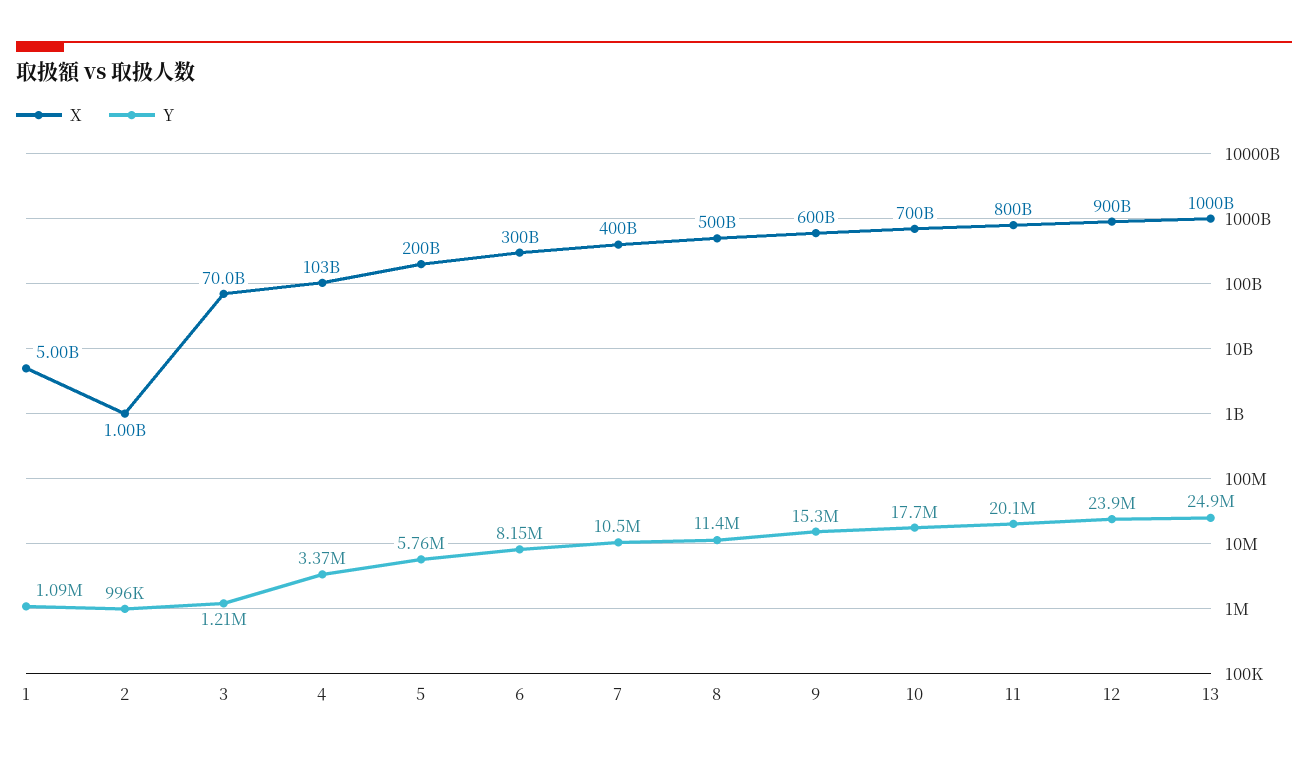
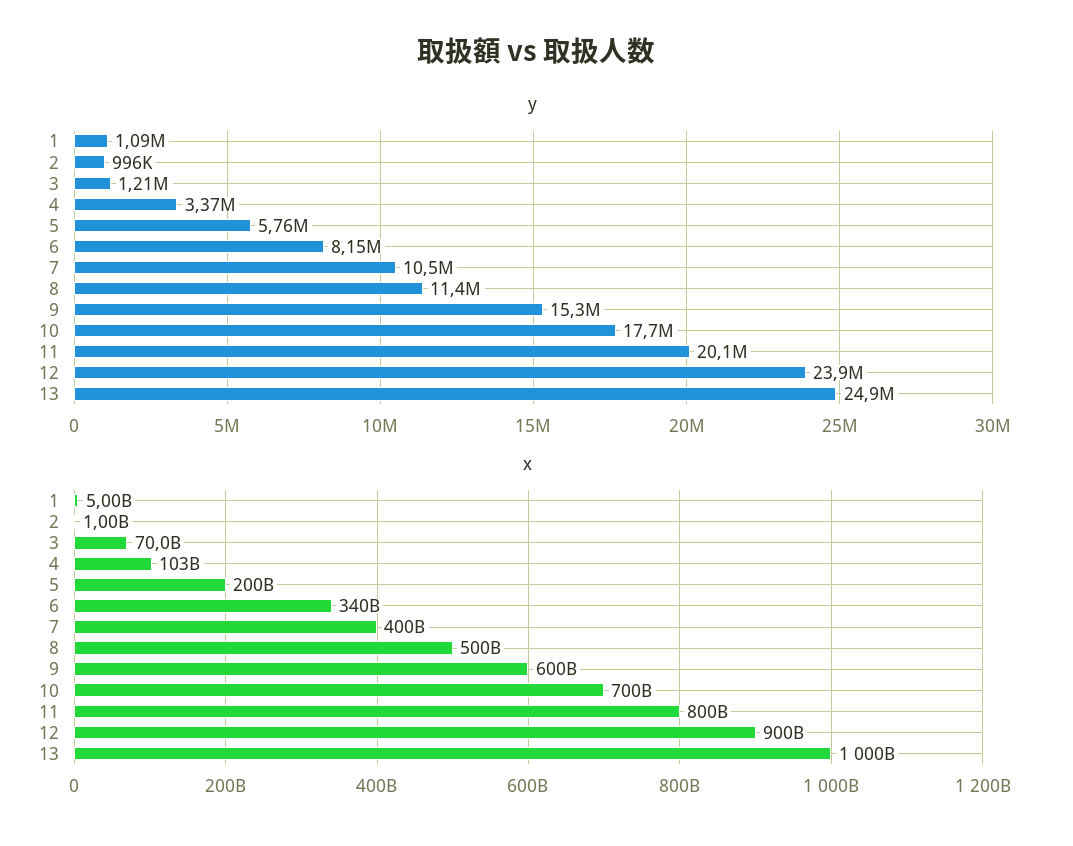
X, 6: 300000000000 -> 340000000000

